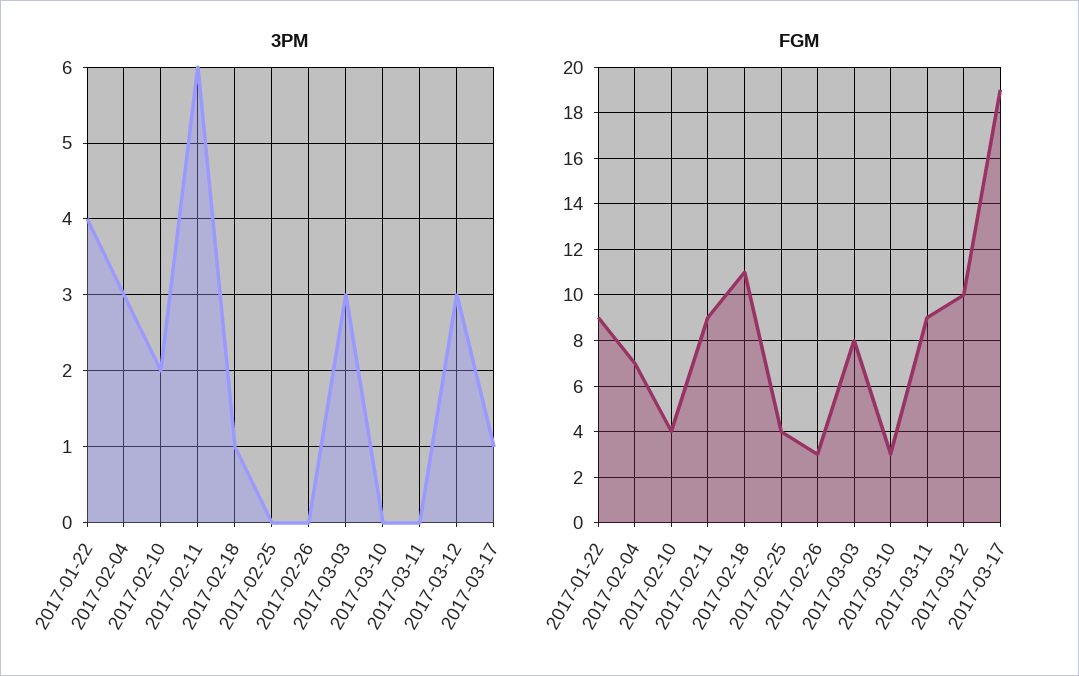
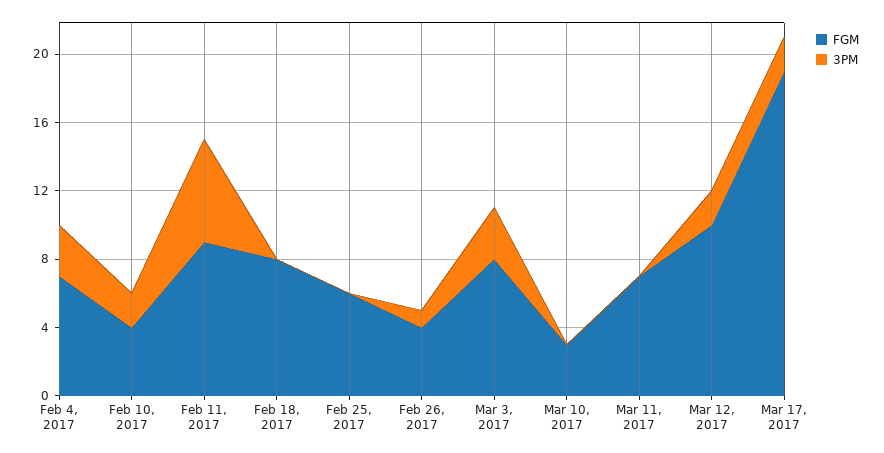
3PM, 2017-01-22: 4 -> none
3PM, 2017-02-18: 1 -> 0
3PM, 2017-02-26: 0 -> 1
3PM, 2017-03-12: 3 -> 2
3PM, 2017-03-17: 1 -> 2
FGM, 2017-01-22: 9 -> none
FGM, 2017-02-18: 11 -> 8
FGM, 2017-02-25: 4 -> 6
FGM, 2017-02-26: 3 -> 4
FGM, 2017-03-11: 9 -> 7

